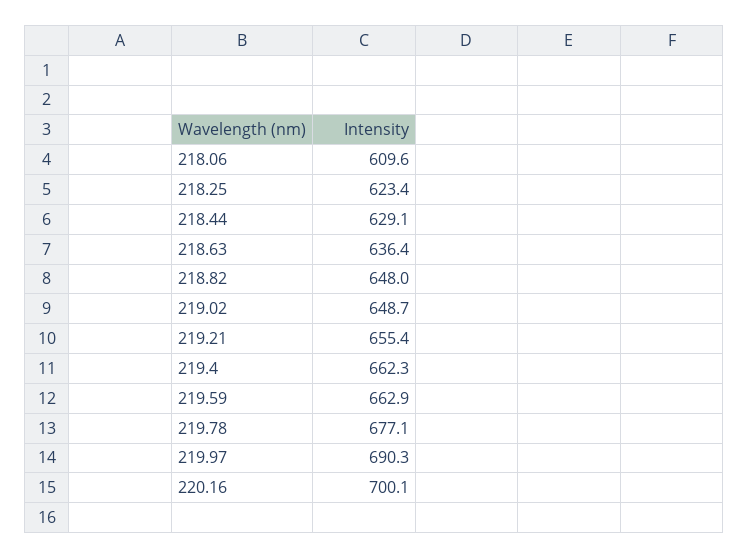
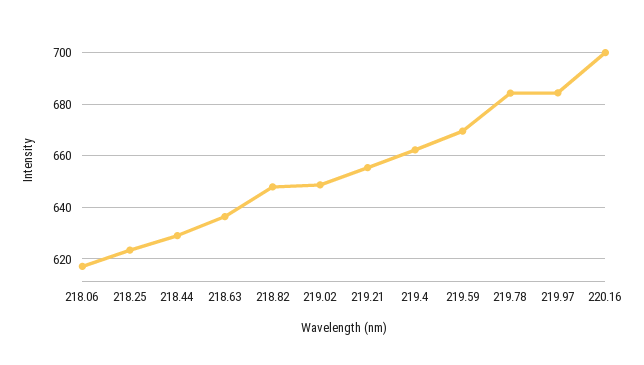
218.06: 609.6 -> 617.5
219.59: 662.9 -> 670
219.78: 677.1 -> 685
219.97: 690.3 -> 685

